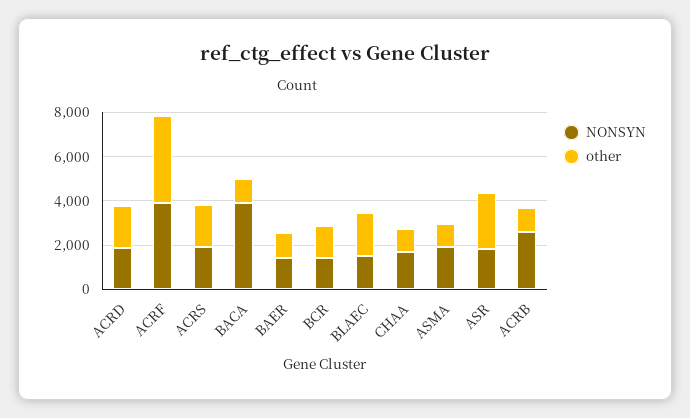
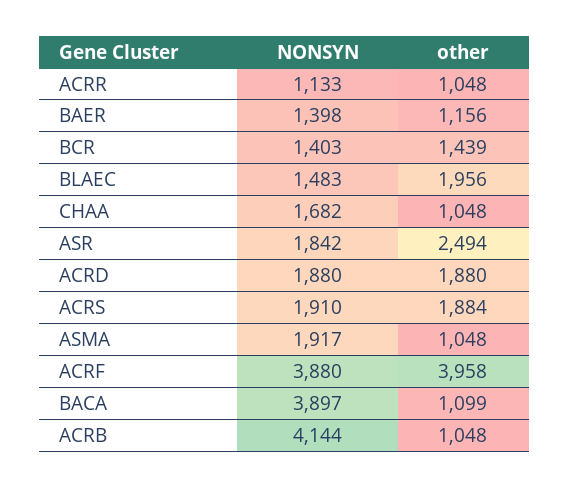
NONSYN, ACRB: 2500 -> 4144
NONSYN, ACRR: none -> 1133
other, ACRR: none -> 1048

